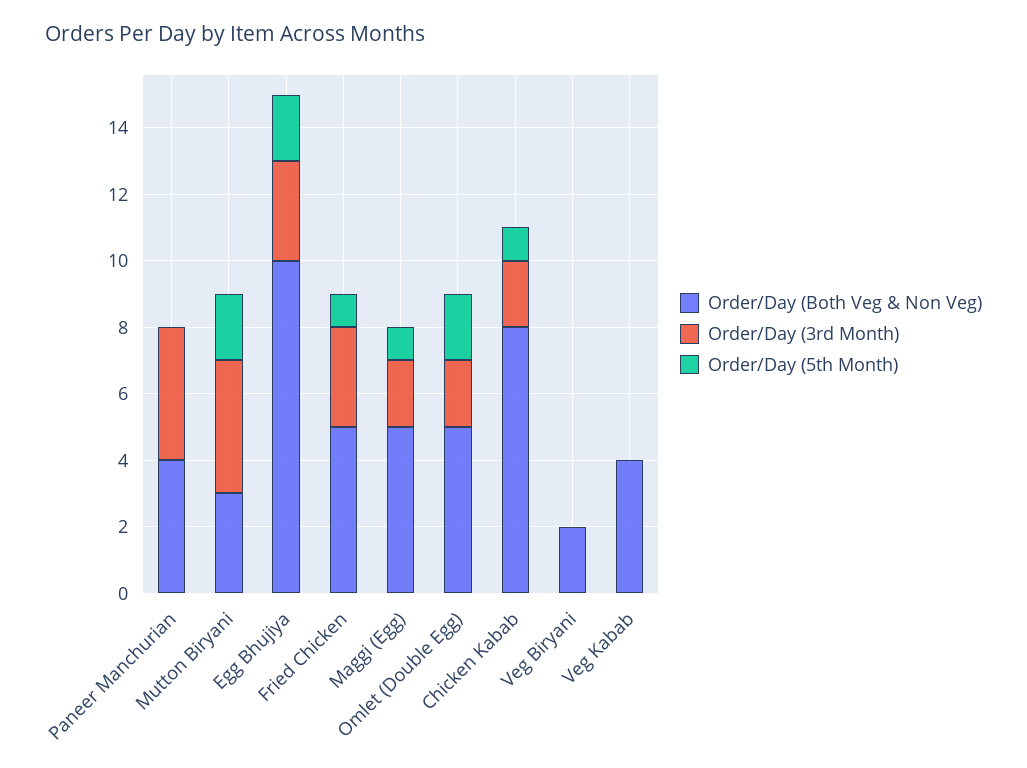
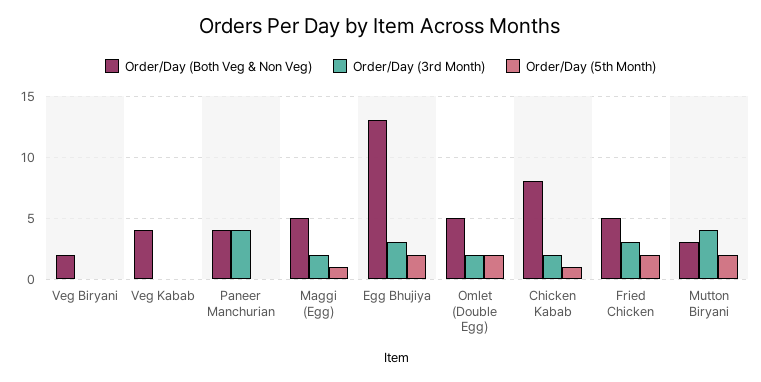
Order/Day (Both Veg & Non Veg), Egg Bhujiya: 10 -> 13
Order/Day (5th Month), Fried Chicken: 1 -> 2

